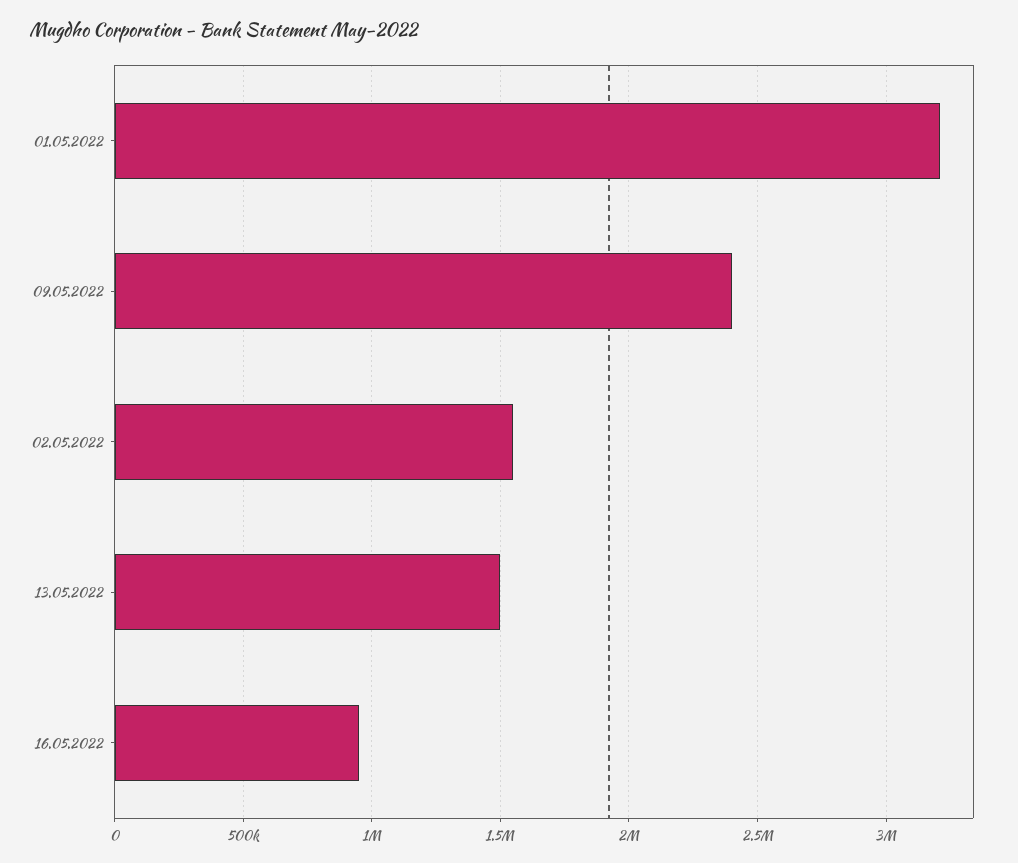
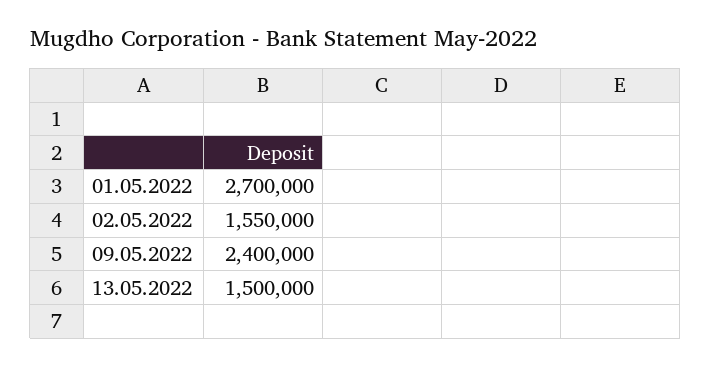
01.05.2022: 3200000 -> 2700000
16.05.2022: 950000 -> none

